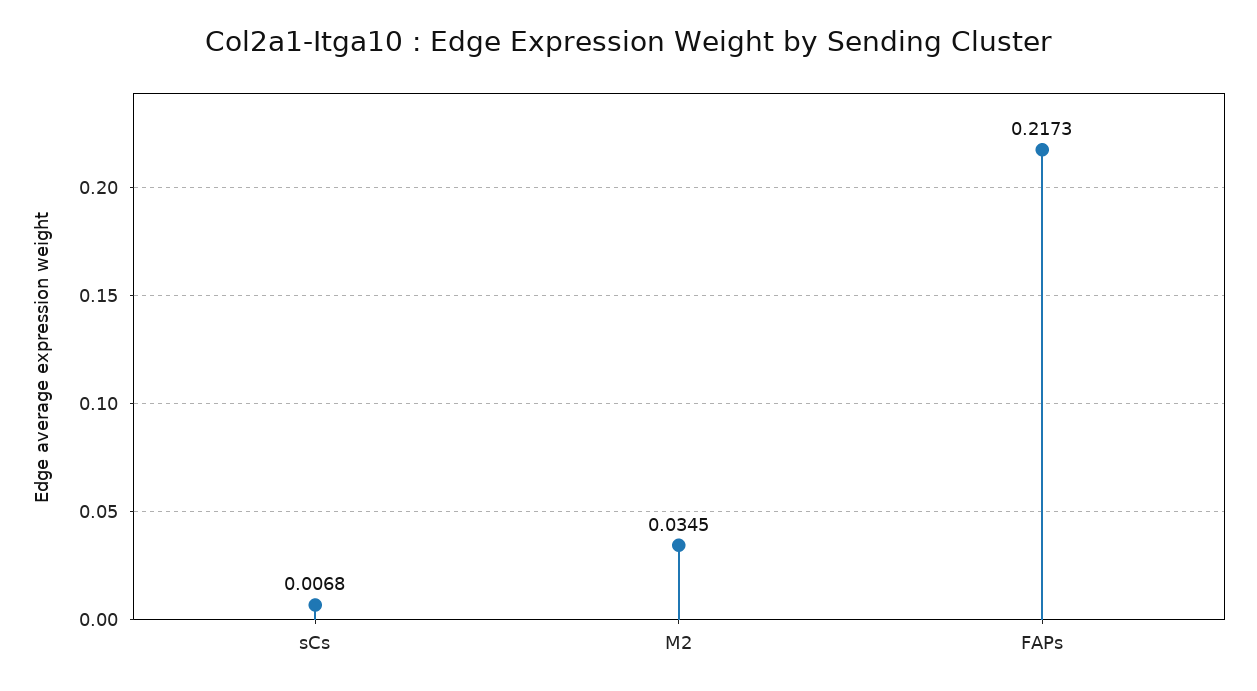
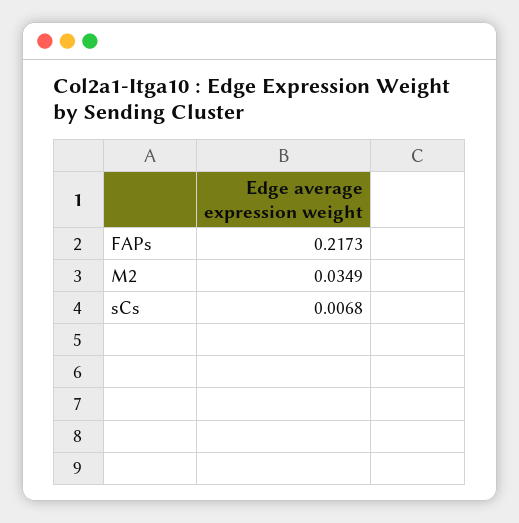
M2: 0.0345 -> 0.0349

